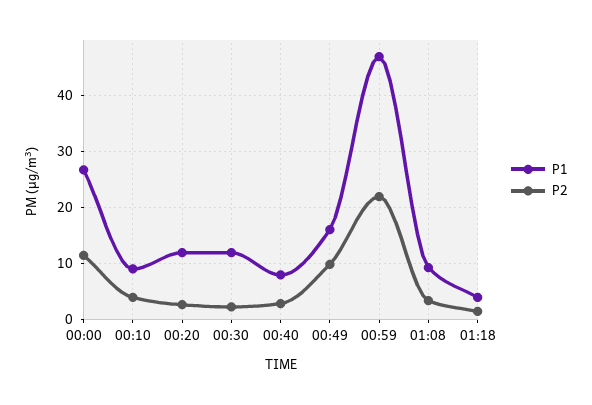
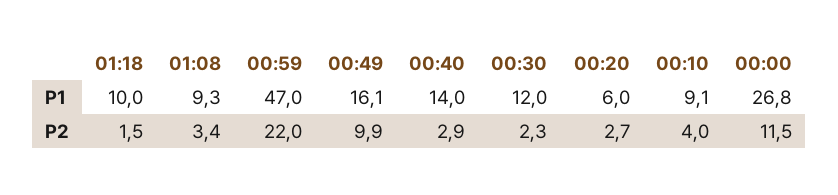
P1, 00:20: 12 -> 6
P1, 00:40: 8 -> 14
P1, 01:18: 4 -> 10

